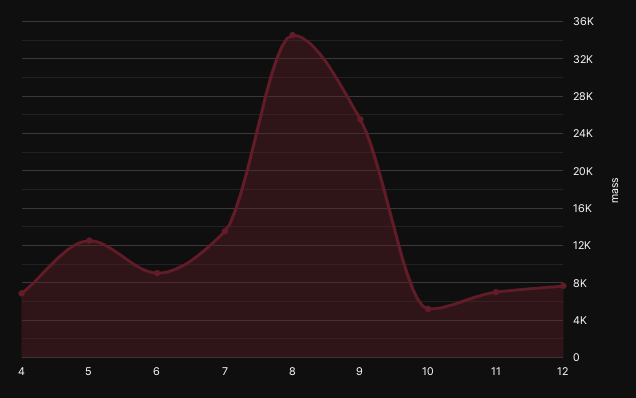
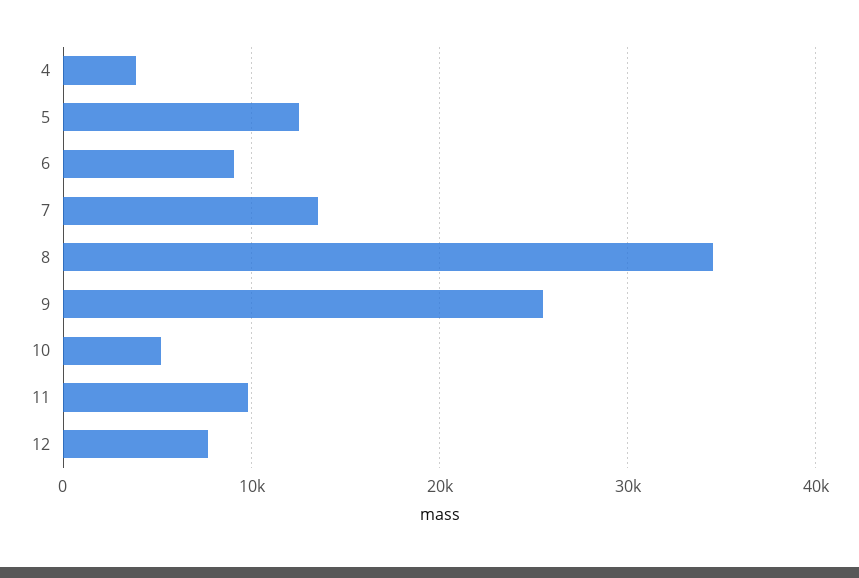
4: 7000 -> 4000
11: 7000 -> 10000

